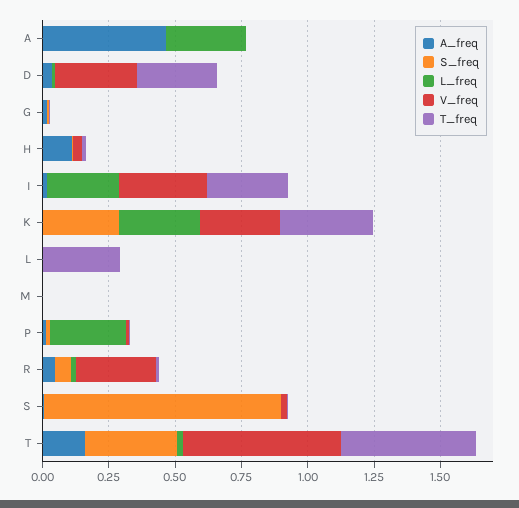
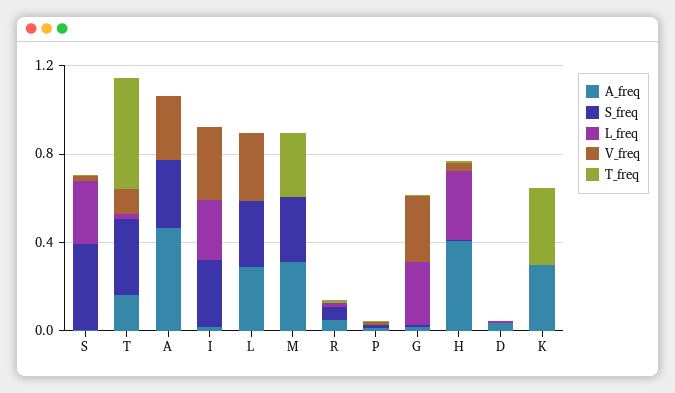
S_freq, A: 0 -> 0.3
L_freq, A: 0.3 -> 0
V_freq, A: 0 -> 0.3
V_freq, D: 0.3 -> 0
T_freq, D: 0.3 -> 0
L_freq, G: 0 -> 0.3
V_freq, G: 0 -> 0.3
A_freq, H: 0.1 -> 0.4
L_freq, H: 0 -> 0.3
S_freq, I: 0 -> 0.3
T_freq, I: 0.3 -> 0
A_freq, K: 0 -> 0.3
S_freq, K: 0.3 -> 0
L_freq, K: 0.3 -> 0
V_freq, K: 0.3 -> 0
A_freq, L: 0 -> 0.3
S_freq, L: 0 -> 0.3
V_freq, L: 0 -> 0.3
T_freq, L: 0.3 -> 0
A_freq, M: 0 -> 0.3
S_freq, M: 0 -> 0.3
T_freq, M: 0 -> 0.3
L_freq, P: 0.3 -> 0
V_freq, R: 0.3 -> 0
S_freq, S: 0.9 -> 0.4
L_freq, S: 0 -> 0.3
V_freq, T: 0.6 -> 0.1

